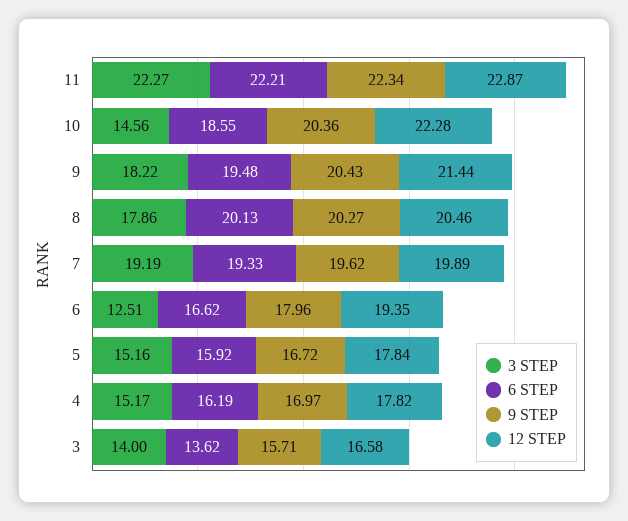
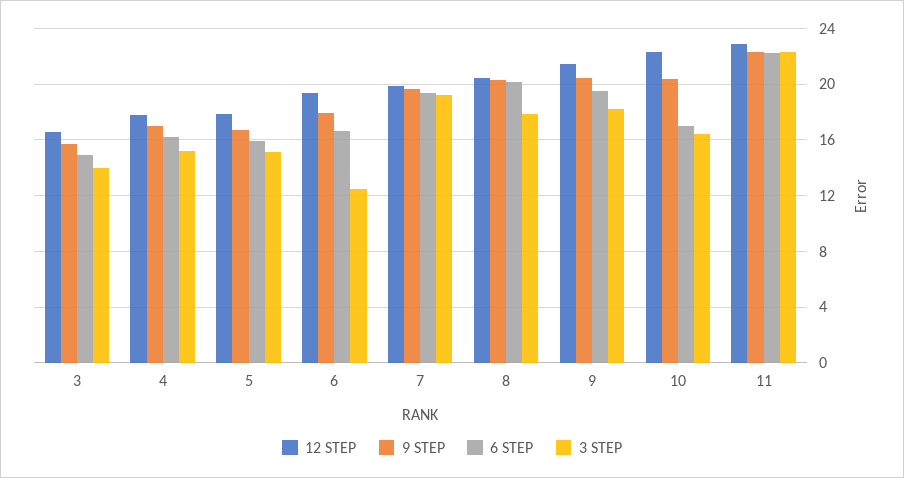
3 STEP, 10: 14.56 -> 16.5
6 STEP, 10: 18.55 -> 17
6 STEP, 3: 13.62 -> 15

